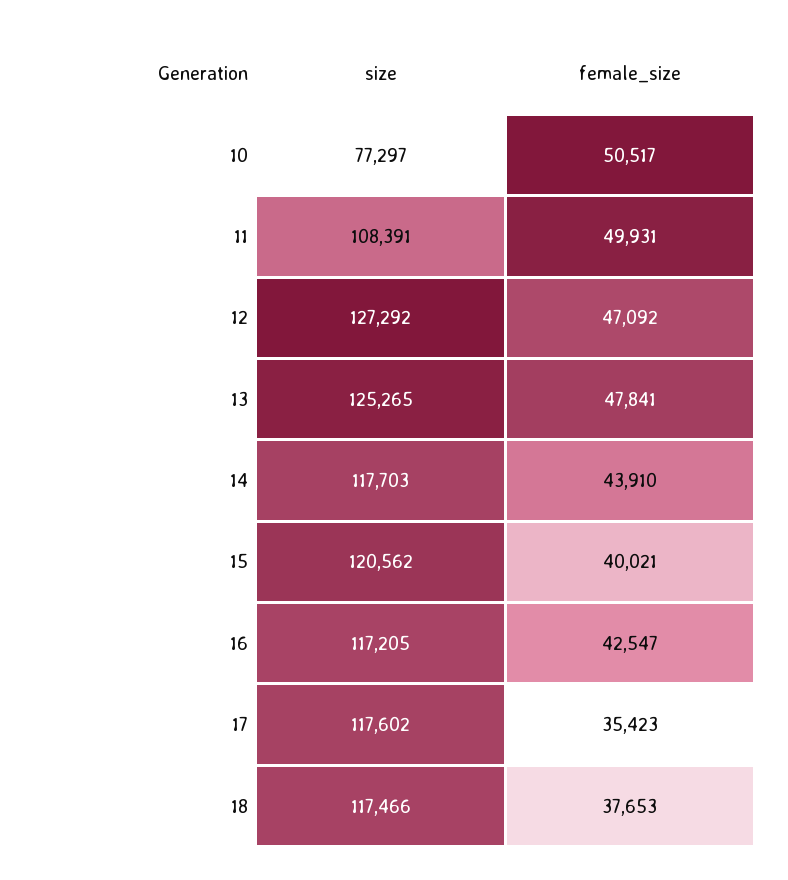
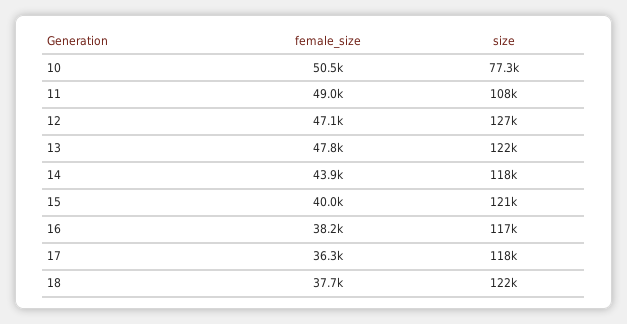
female_size, 11: 49931 -> 49000
size, 13: 125265 -> 122000
female_size, 16: 42547 -> 38200
female_size, 17: 35423 -> 36300
size, 18: 117466 -> 122000

